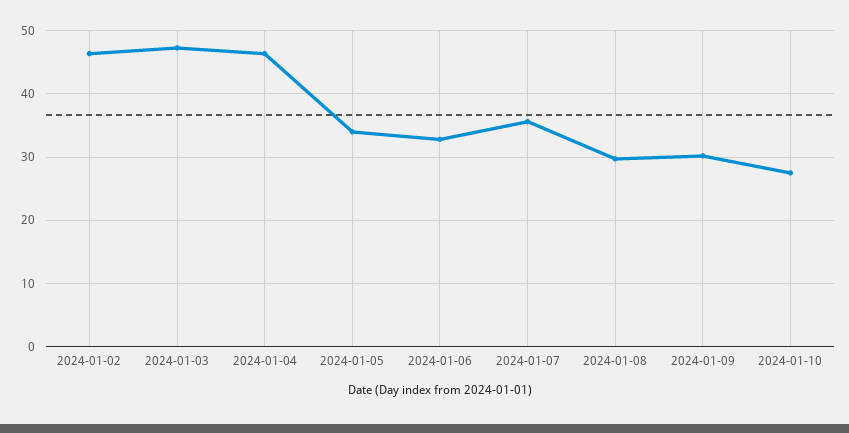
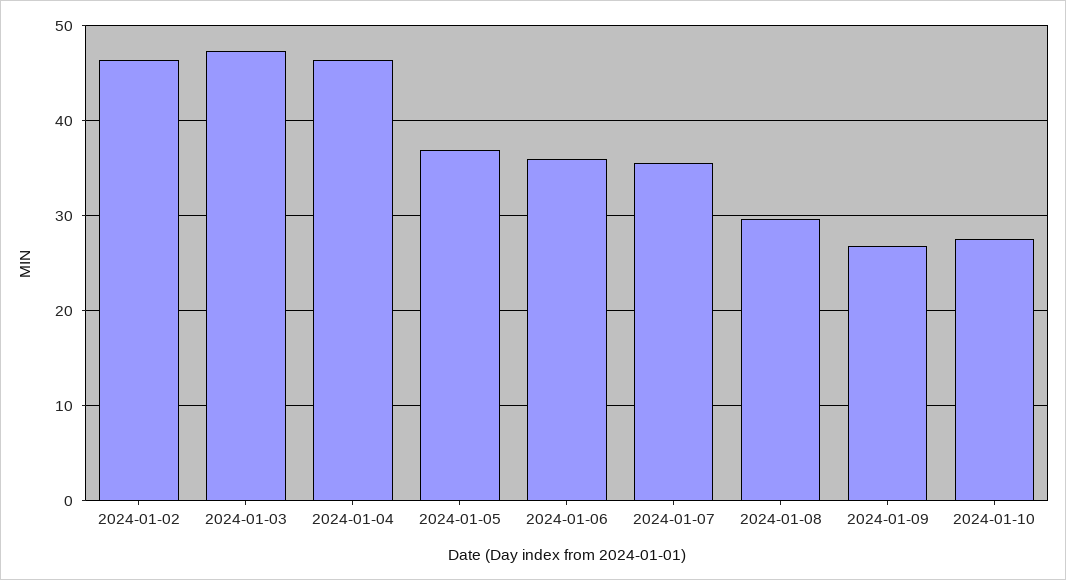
2024-01-05: 34 -> 37
2024-01-06: 33 -> 36
2024-01-09: 30 -> 27

